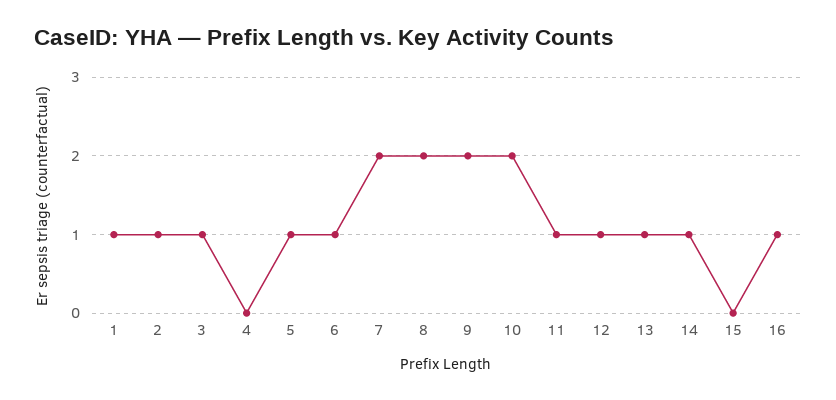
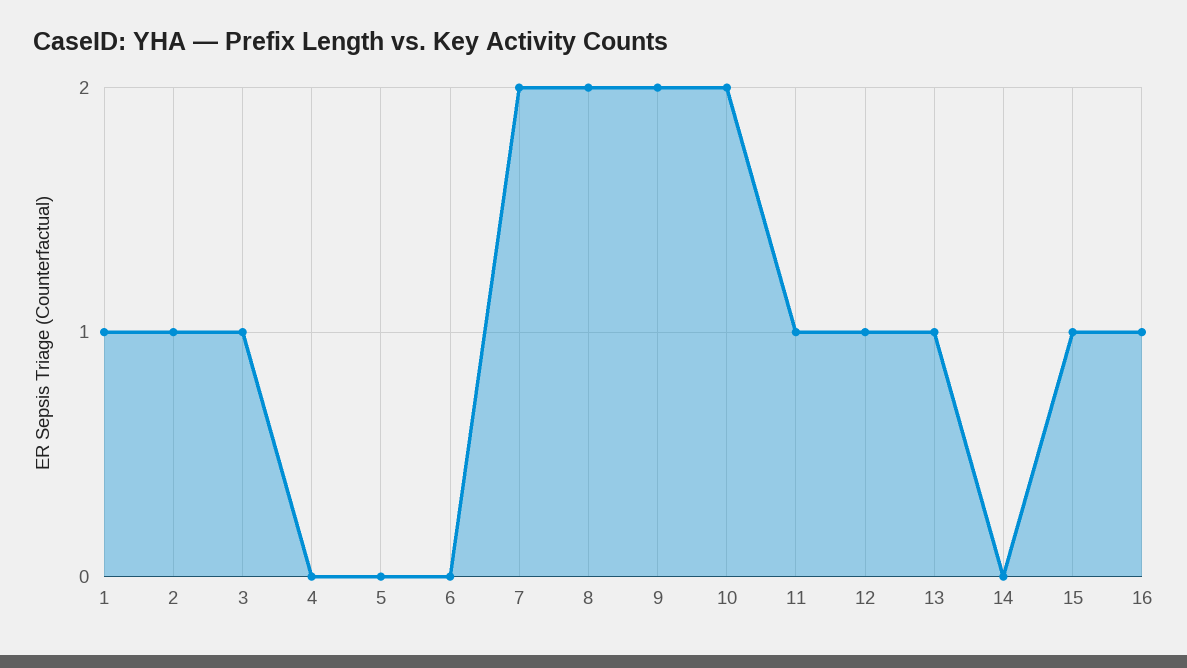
5: 1 -> 0
6: 1 -> 0
14: 1 -> 0
15: 0 -> 1

